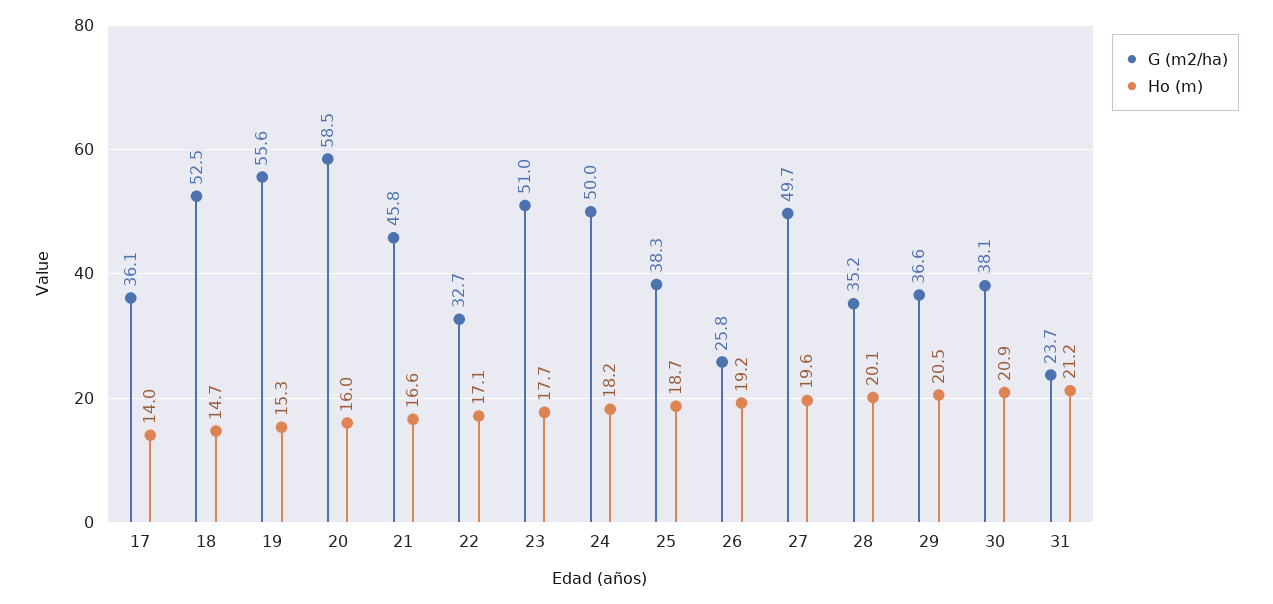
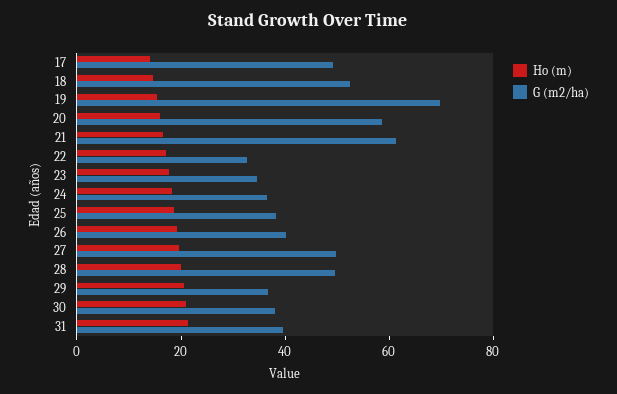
G (m2/ha), 17: 36.1 -> 50
G (m2/ha), 19: 55.6 -> 70
G (m2/ha), 21: 45.8 -> 60
G (m2/ha), 23: 51 -> 35
G (m2/ha), 24: 50 -> 35
G (m2/ha), 26: 25.8 -> 40
G (m2/ha), 28: 35.2 -> 50
G (m2/ha), 31: 23.7 -> 40

